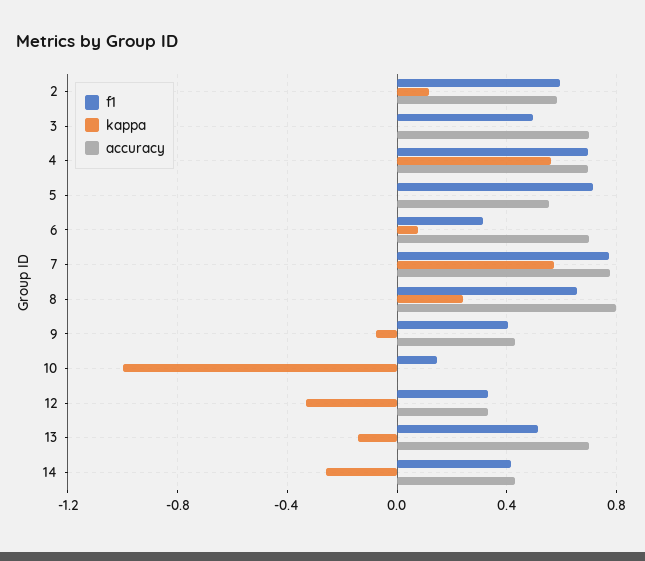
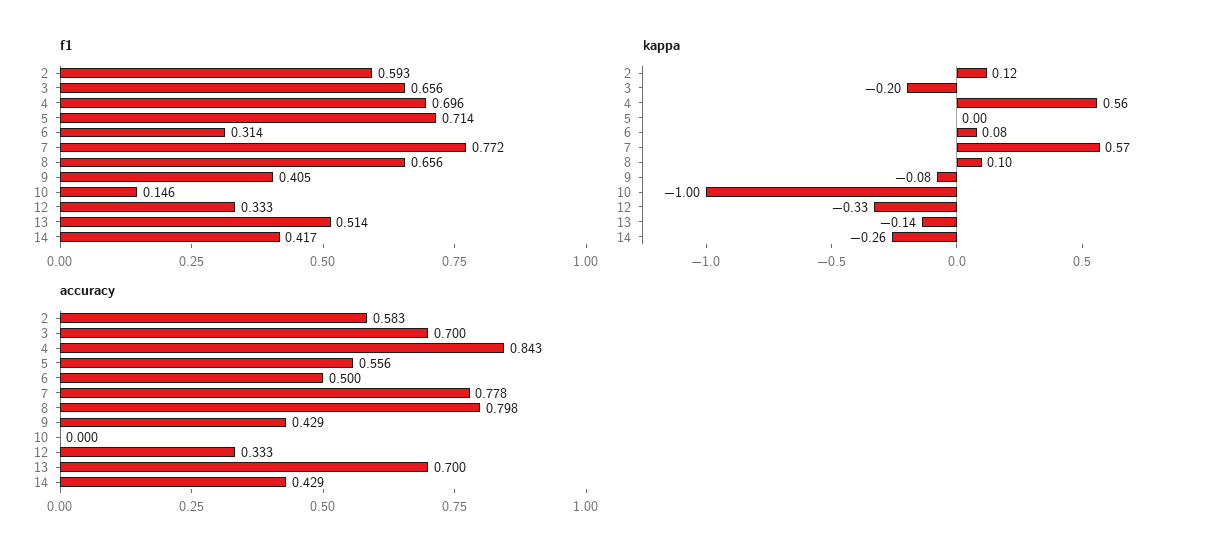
f1, 3: 0.5 -> 0.656
kappa, 3: 0 -> -0.2
accuracy, 4: 0.7 -> 0.843
accuracy, 6: 0.7 -> 0.5
kappa, 8: 0.25 -> 0.1

